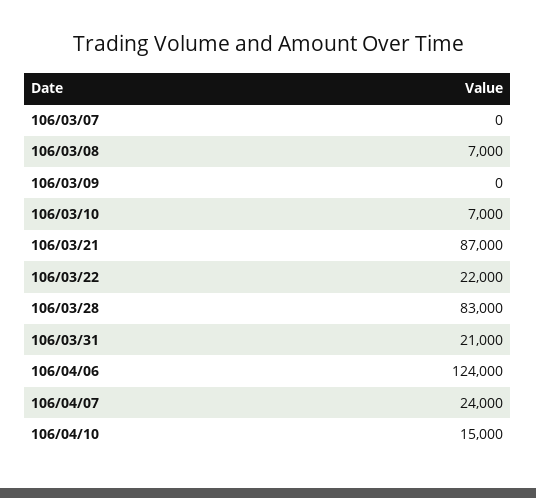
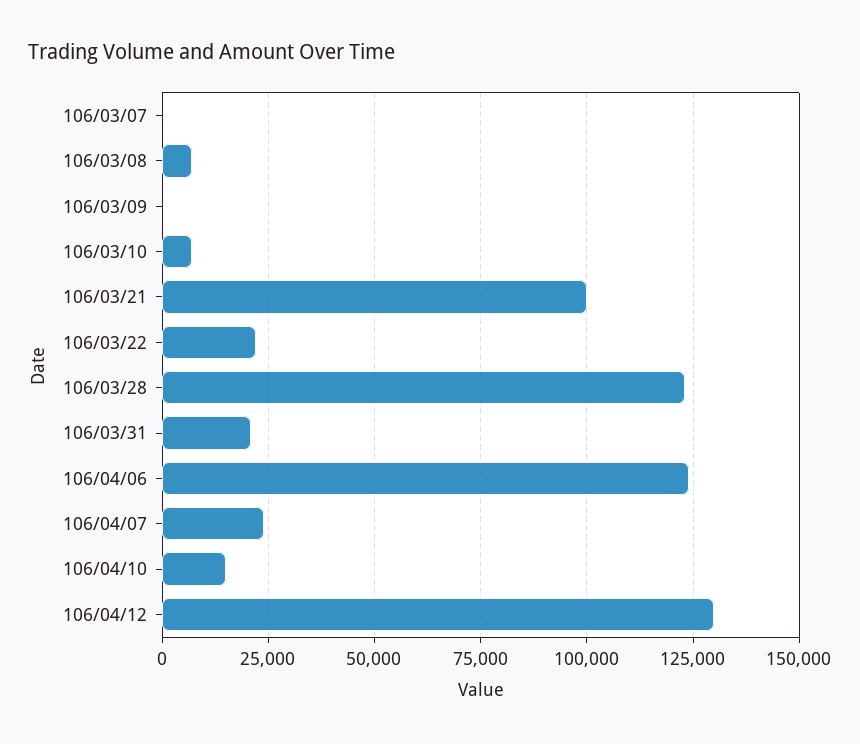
106/03/21: 87000 -> 100000
106/03/28: 83000 -> 122500
106/04/12: none -> 130000

